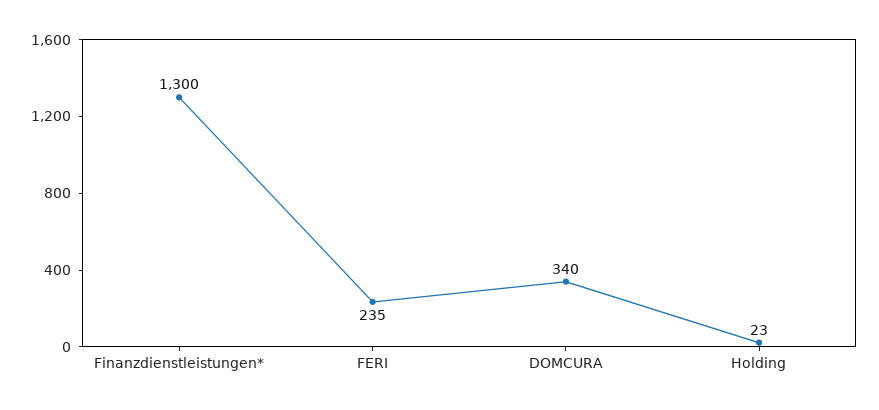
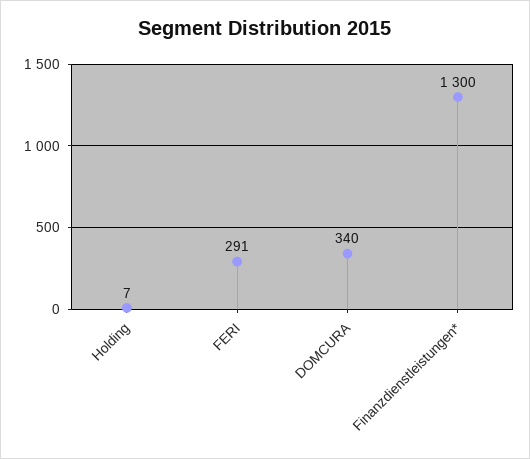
FERI: 235 -> 291
Holding: 23 -> 7

